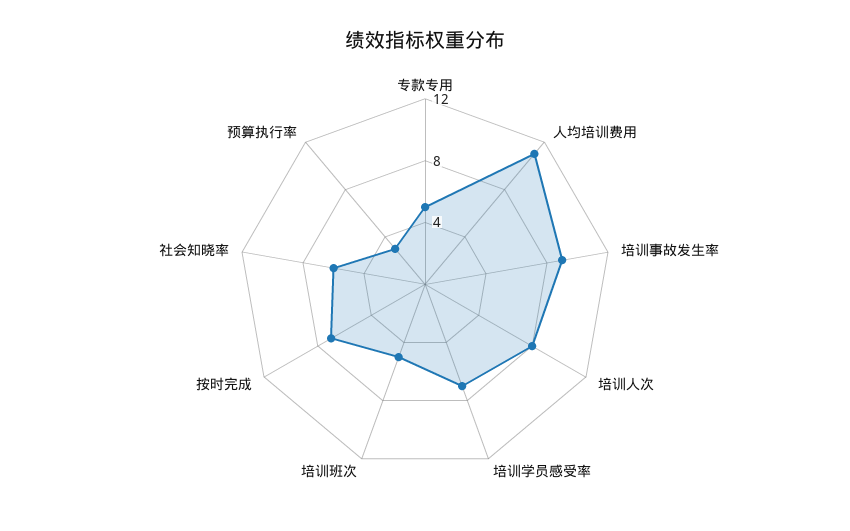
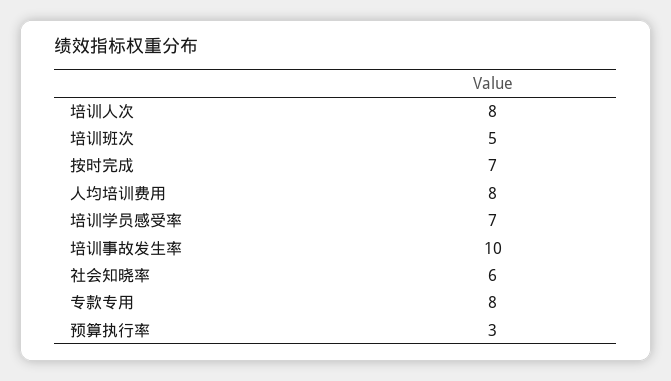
专款专用: 5 -> 8
人均培训费用: 11 -> 8
培训事故发生率: 9 -> 10

